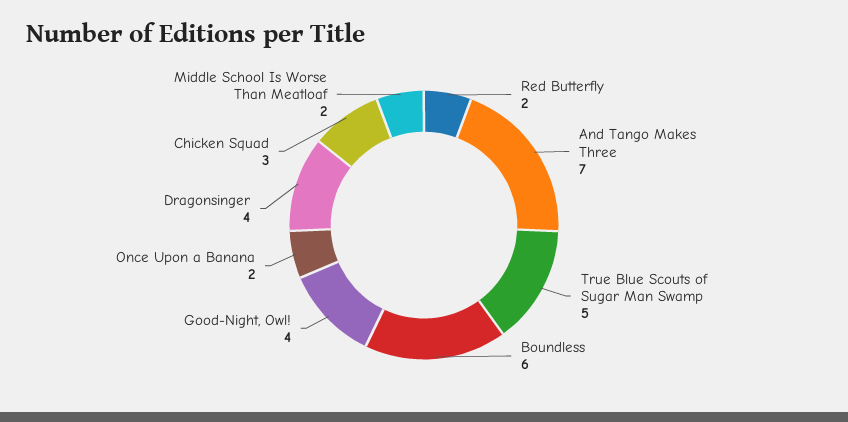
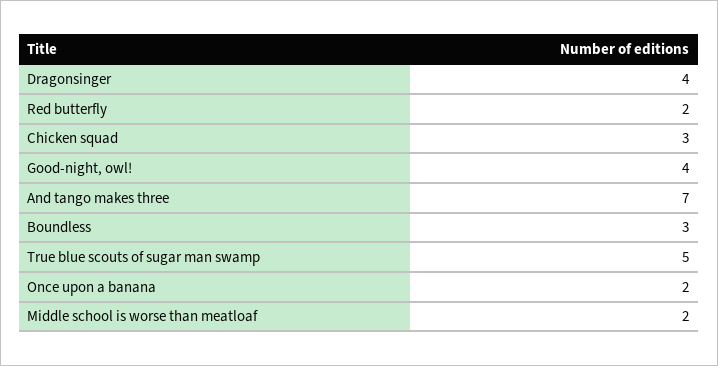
Boundless: 6 -> 3

